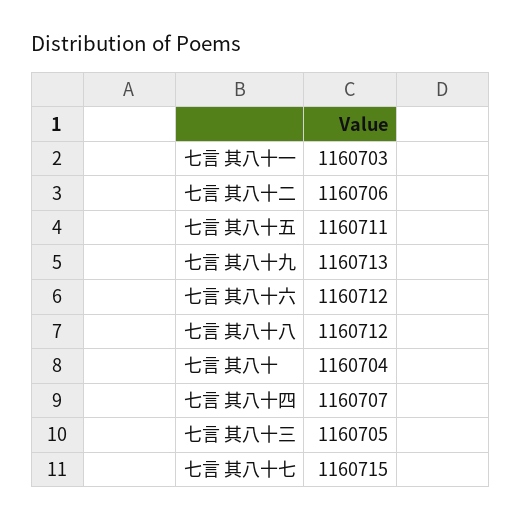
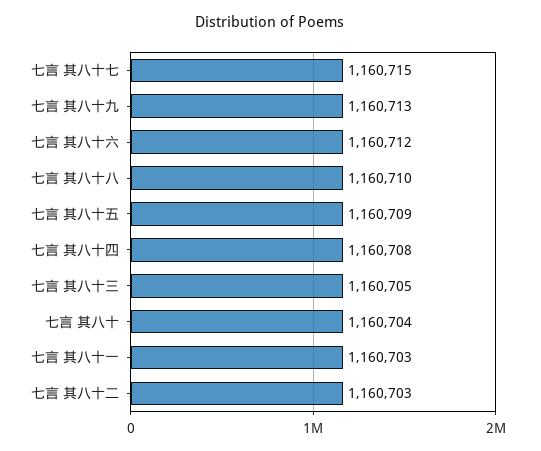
七言 其八十二: 1160706 -> 1160703
七言 其八十五: 1160711 -> 1160709
七言 其八十八: 1160712 -> 1160710
七言 其八十四: 1160707 -> 1160708

